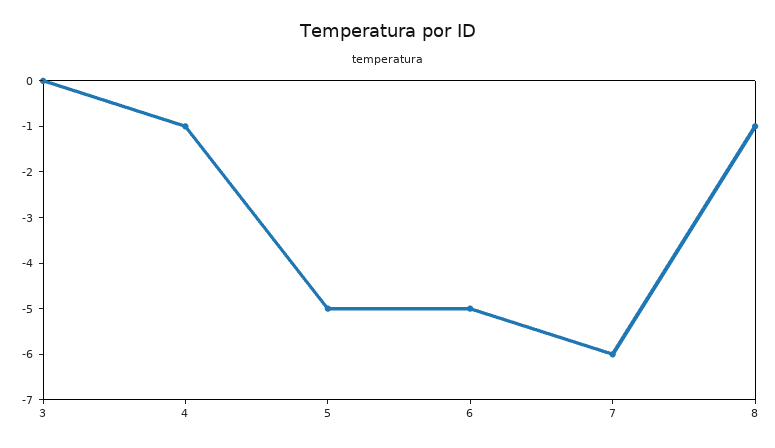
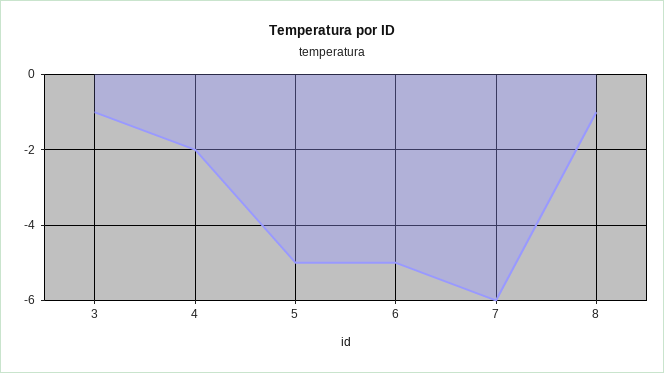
3: 0 -> -1
4: -1 -> -2

